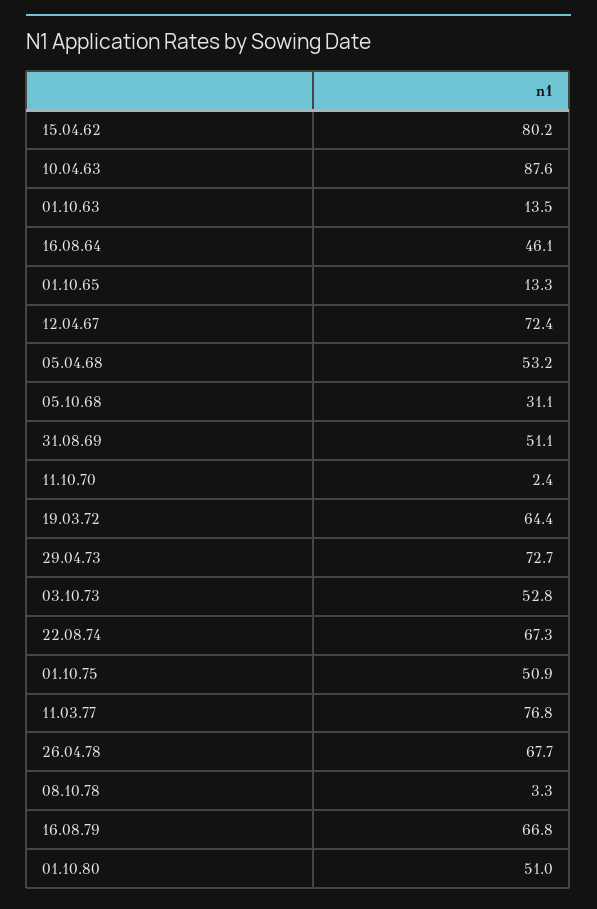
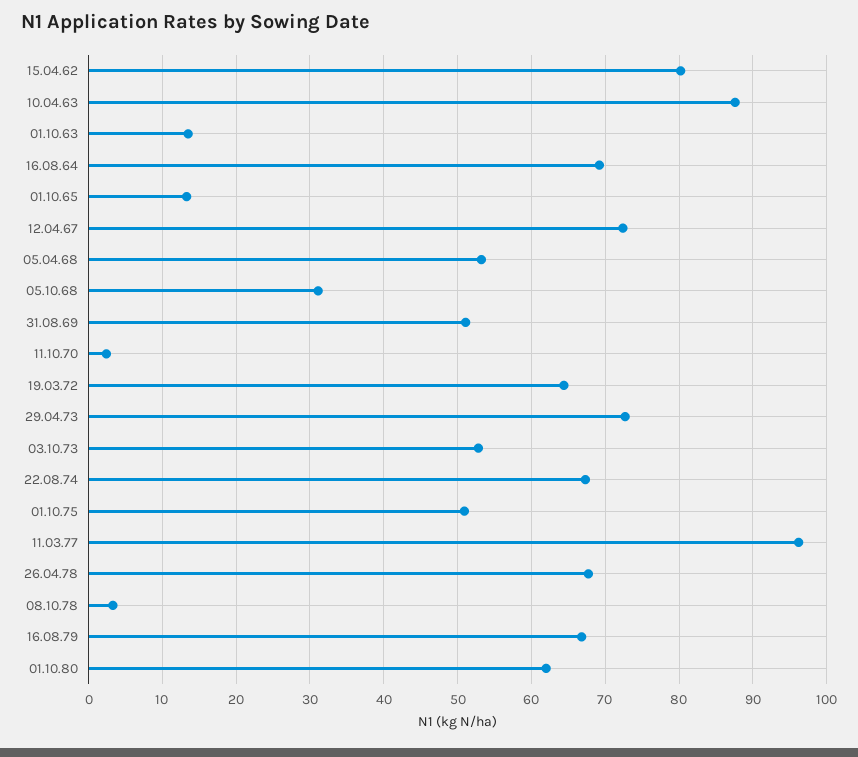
16.08.64: 46.1 -> 69
11.03.77: 76.8 -> 96
01.10.80: 51 -> 62

